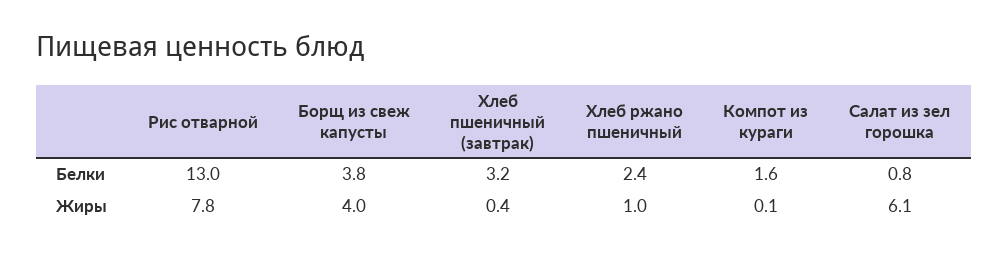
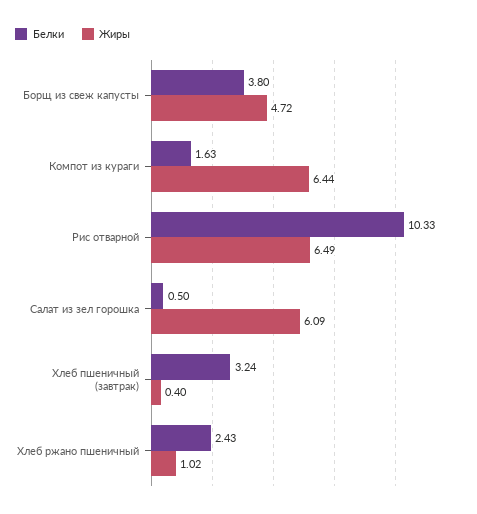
Белки, Рис отварной: 13 -> 10.33
Белки, Салат из зел горошка: 0.8 -> 0.5
Жиры, Рис отварной: 7.8 -> 6.49
Жиры, Борщ из свеж капусты: 4 -> 4.72
Жиры, Компот из кураги: 0.1 -> 6.44

